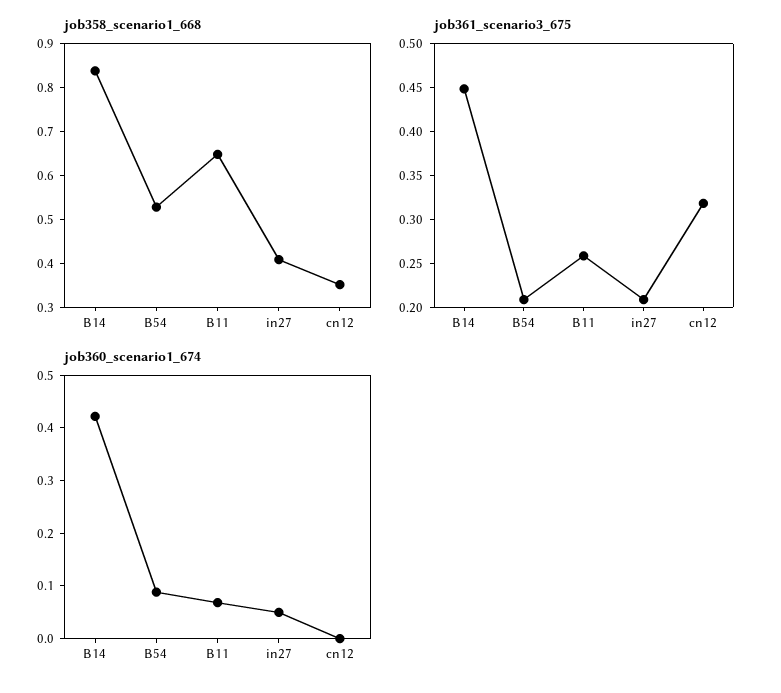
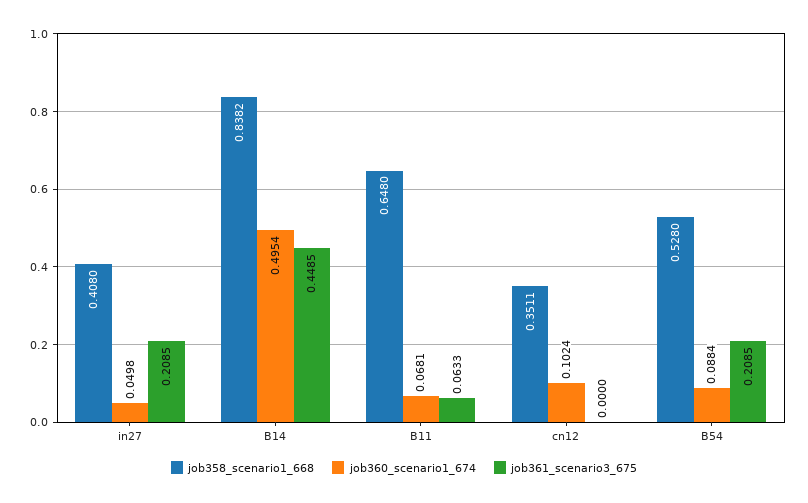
job361_scenario3_675, B11: 0.26 -> 0.0633
job361_scenario3_675, cn12: 0.32 -> 0
job360_scenario1_674, B14: 0.42 -> 0.4954
job360_scenario1_674, cn12: 0 -> 0.1024

